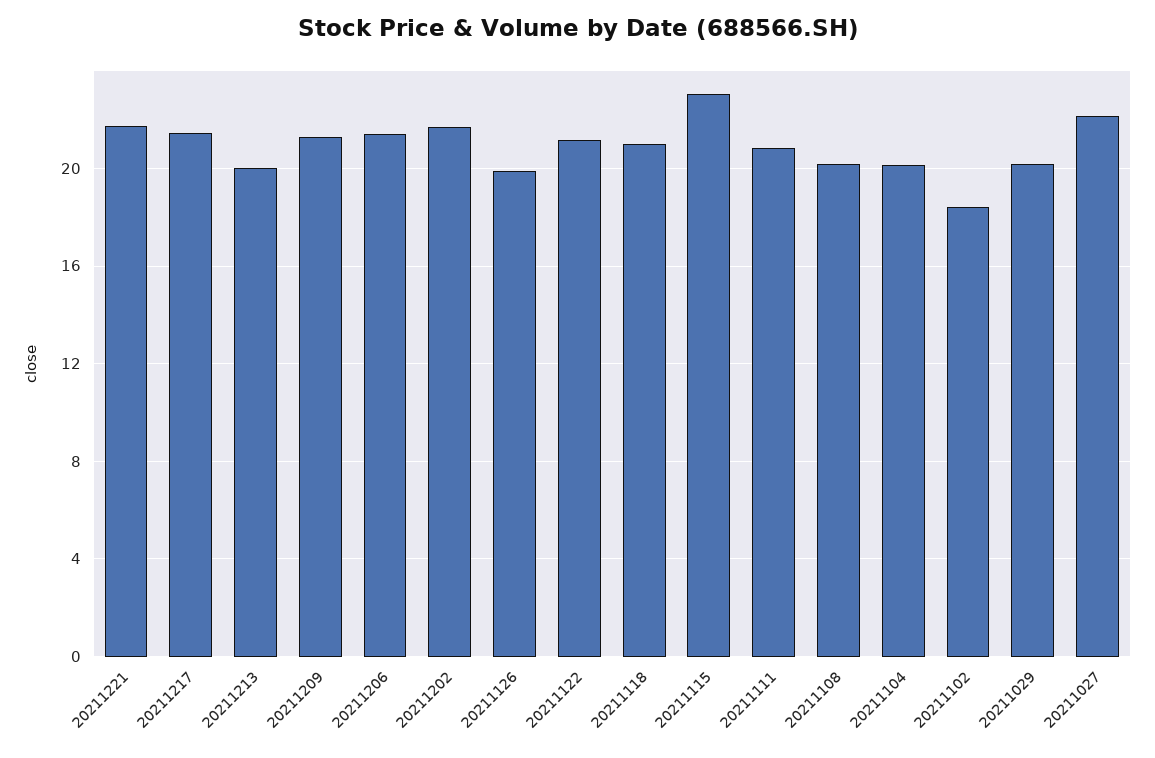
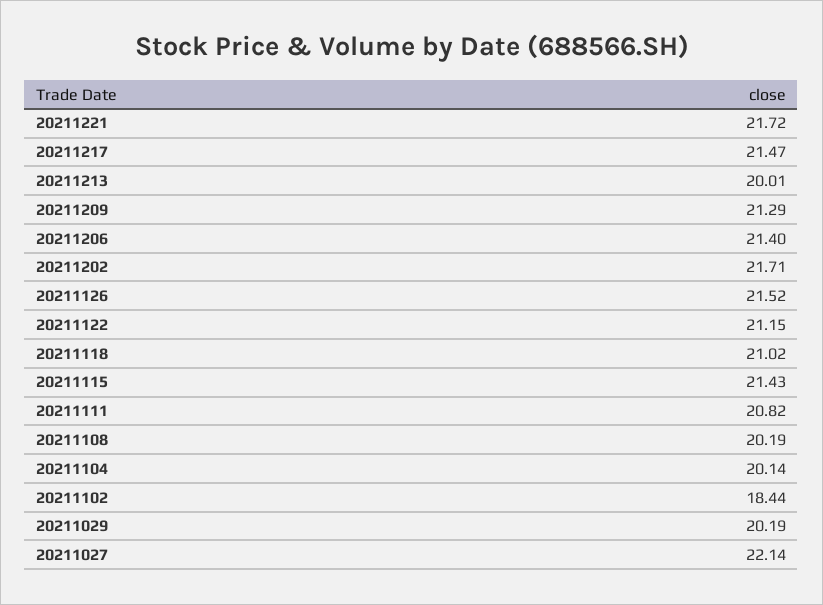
20211126: 20 -> 21.52
20211115: 23 -> 21.43

